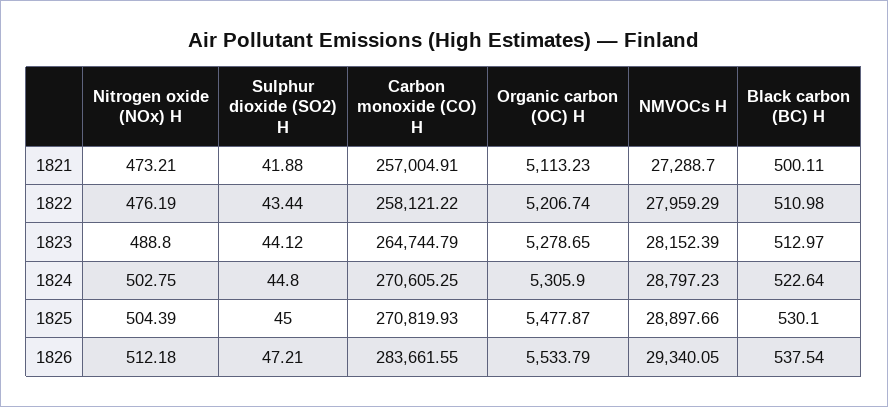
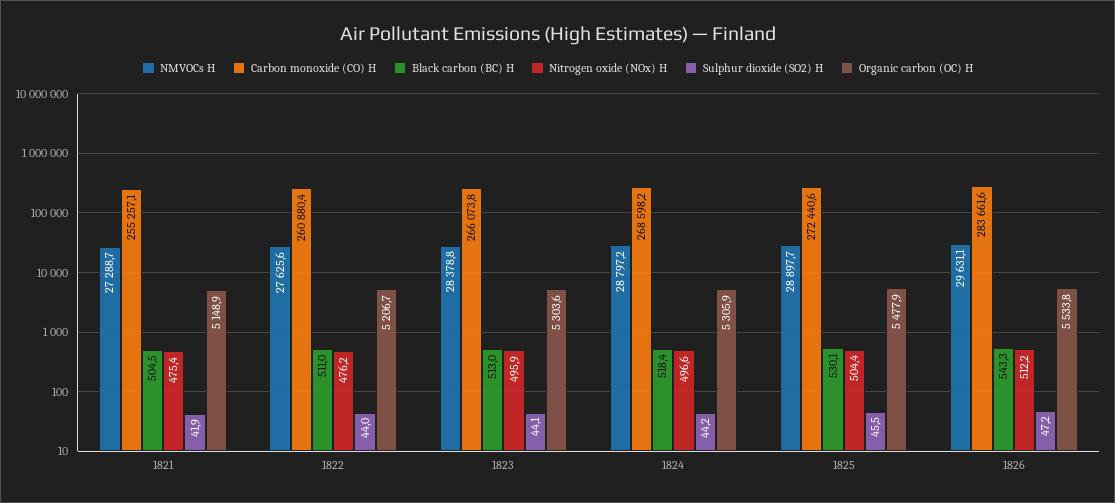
Nitrogen oxide (NOx) H, 1821: 473.21 -> 475.4
Carbon monoxide (CO) H, 1821: 257004.91 -> 255257.1
Organic carbon (OC) H, 1821: 5113.23 -> 5148.9
Black carbon (BC) H, 1821: 500.11 -> 504.5
Sulphur dioxide (SO2) H, 1822: 43.44 -> 44
Carbon monoxide (CO) H, 1822: 258121.22 -> 260880.4
NMVOCs H, 1822: 27959.29 -> 27625.6
Nitrogen oxide (NOx) H, 1823: 488.8 -> 495.9
Carbon monoxide (CO) H, 1823: 264744.79 -> 266073.8
Organic carbon (OC) H, 1823: 5278.65 -> 5303.6
NMVOCs H, 1823: 28152.39 -> 28378.8
Nitrogen oxide (NOx) H, 1824: 502.75 -> 496.6
Sulphur dioxide (SO2) H, 1824: 44.8 -> 44.2
Carbon monoxide (CO) H, 1824: 270605.25 -> 268598.2
Black carbon (BC) H, 1824: 522.64 -> 518.4
Sulphur dioxide (SO2) H, 1825: 45 -> 45.5
Carbon monoxide (CO) H, 1825: 270819.93 -> 272440.6
NMVOCs H, 1826: 29340.05 -> 29631.1
Black carbon (BC) H, 1826: 537.54 -> 543.3

